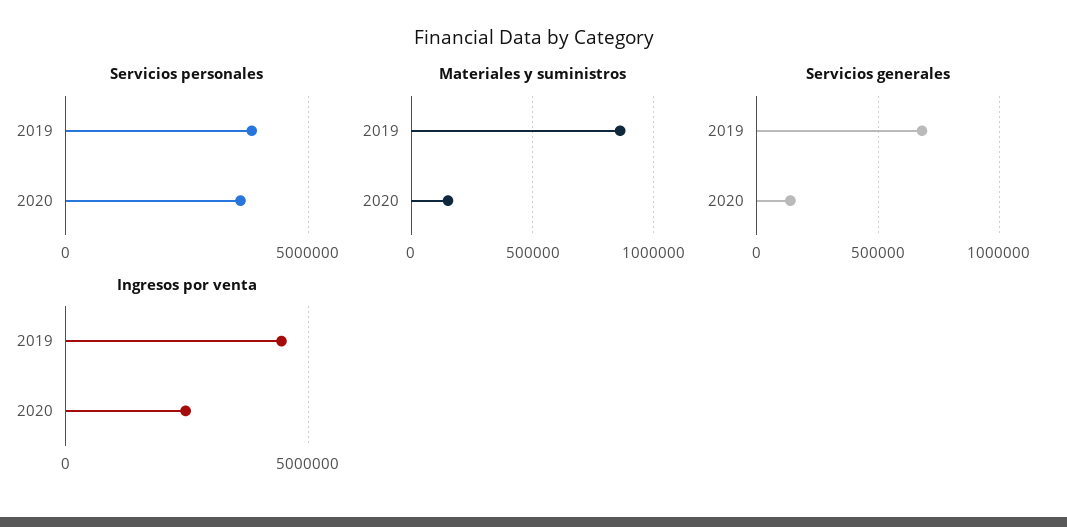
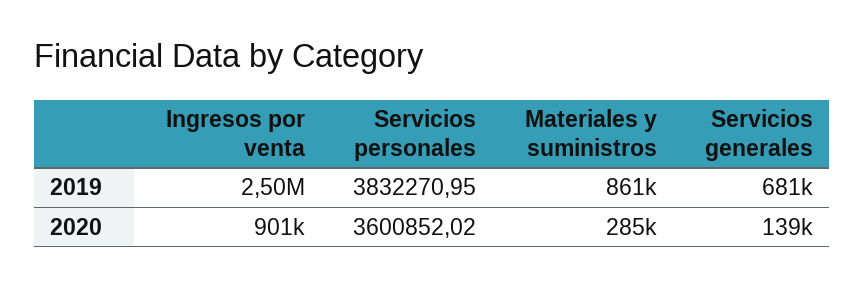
Materiales y suministros, 2020: 150000 -> 285000
Ingresos por venta, 2019: 4500000 -> 2500000
Ingresos por venta, 2020: 2500000 -> 901000

